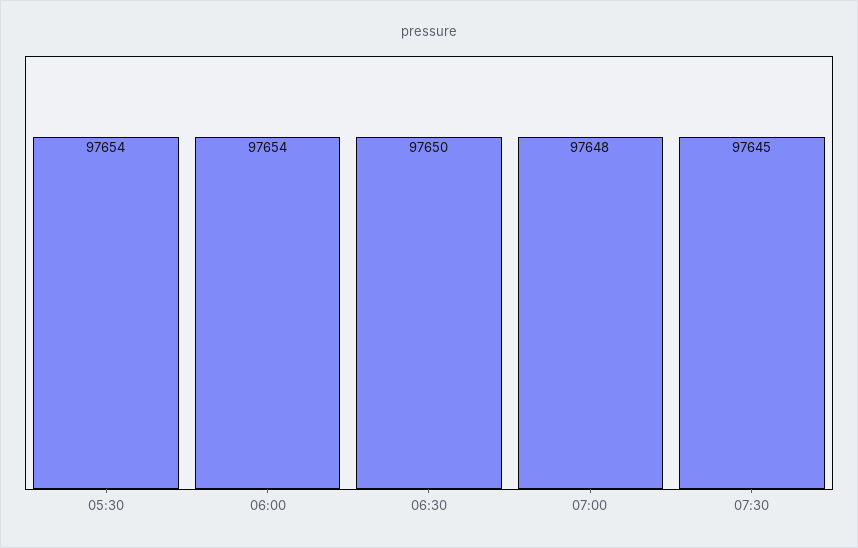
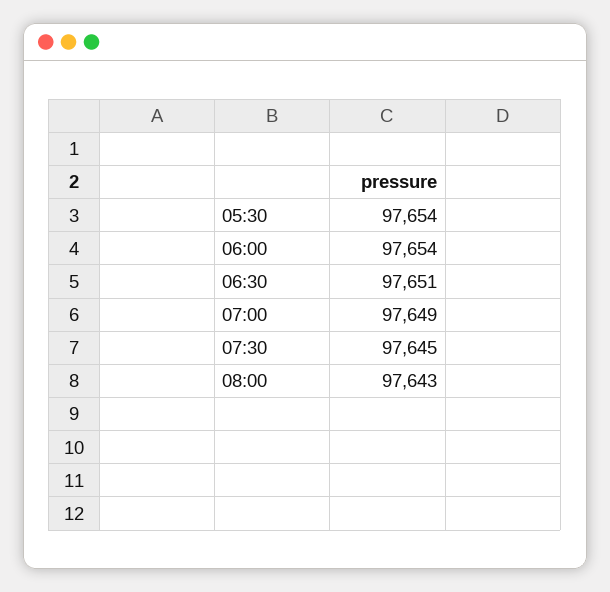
06:30: 97650 -> 97651
07:00: 97648 -> 97649
08:00: none -> 97643

